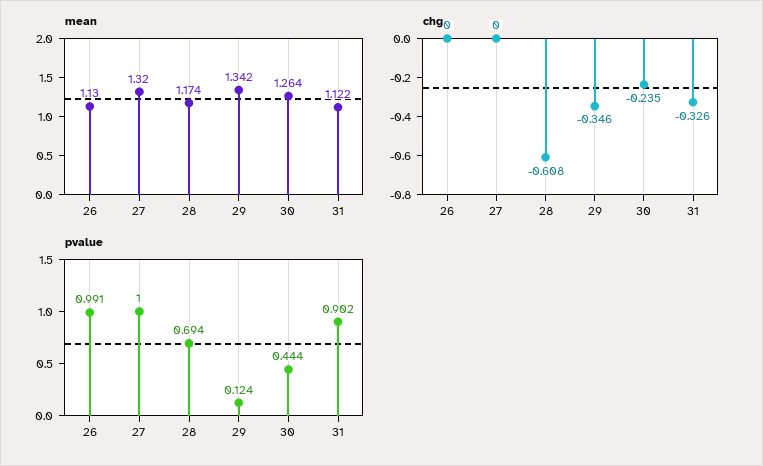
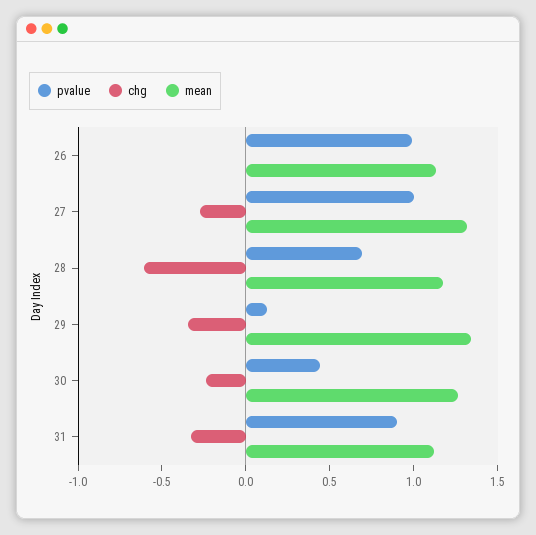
chg, 27: 0 -> -0.3

